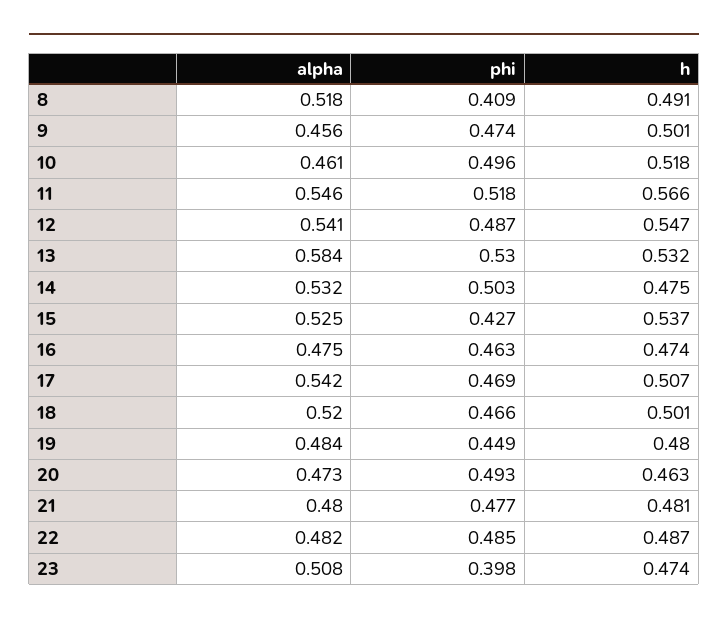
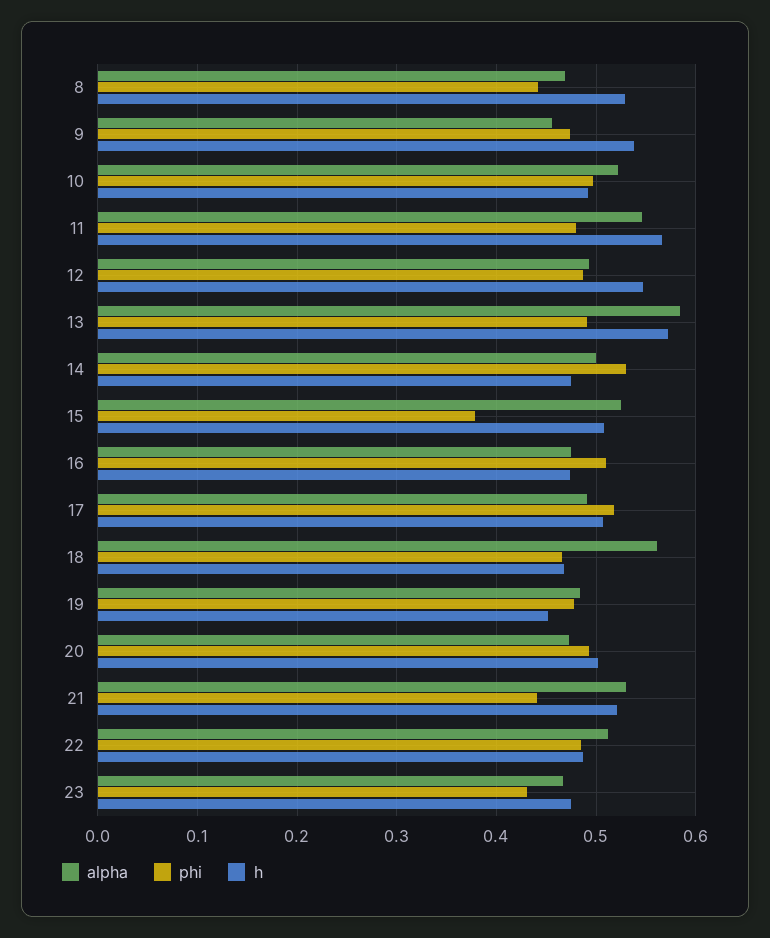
alpha, 8: 0.518 -> 0.47
phi, 8: 0.409 -> 0.44
h, 8: 0.491 -> 0.53
h, 9: 0.501 -> 0.54
alpha, 10: 0.461 -> 0.52
h, 10: 0.518 -> 0.49
phi, 11: 0.518 -> 0.48
alpha, 12: 0.541 -> 0.49
phi, 13: 0.53 -> 0.49
h, 13: 0.532 -> 0.57
alpha, 14: 0.532 -> 0.5
phi, 14: 0.503 -> 0.53
phi, 15: 0.427 -> 0.38
h, 15: 0.537 -> 0.51
phi, 16: 0.463 -> 0.51
alpha, 17: 0.542 -> 0.49
phi, 17: 0.469 -> 0.52
alpha, 18: 0.52 -> 0.56
h, 18: 0.501 -> 0.47
phi, 19: 0.449 -> 0.48
h, 19: 0.48 -> 0.45
h, 20: 0.463 -> 0.5
alpha, 21: 0.48 -> 0.53
phi, 21: 0.477 -> 0.44
h, 21: 0.481 -> 0.52
alpha, 22: 0.482 -> 0.51
alpha, 23: 0.508 -> 0.47
phi, 23: 0.398 -> 0.43

